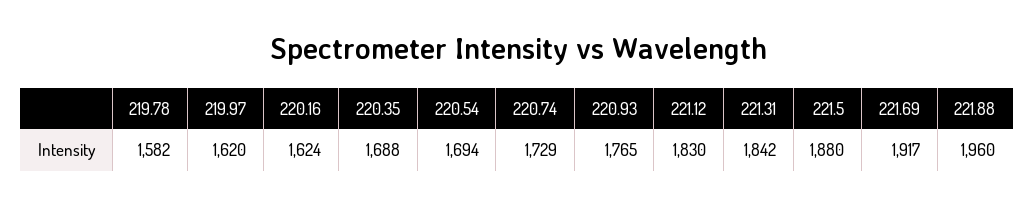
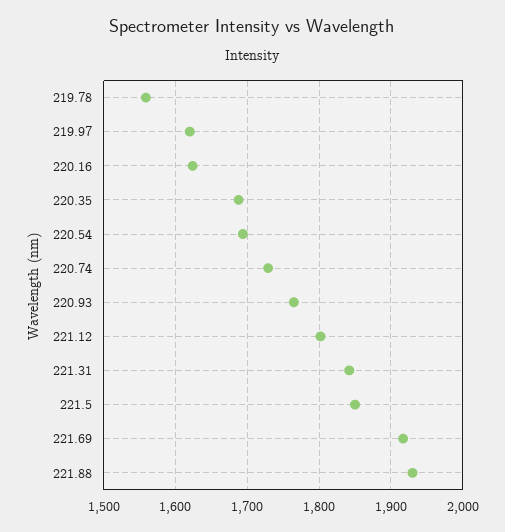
219.78: 1582 -> 1560
221.12: 1830 -> 1800
221.5: 1880 -> 1850
221.88: 1960 -> 1930

